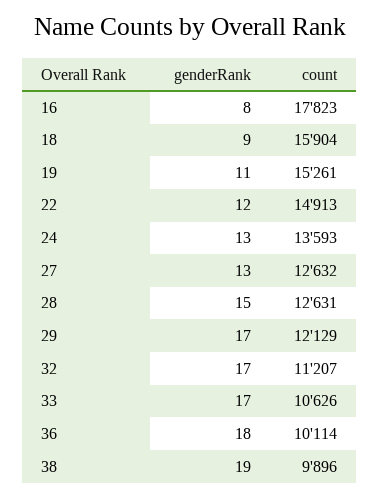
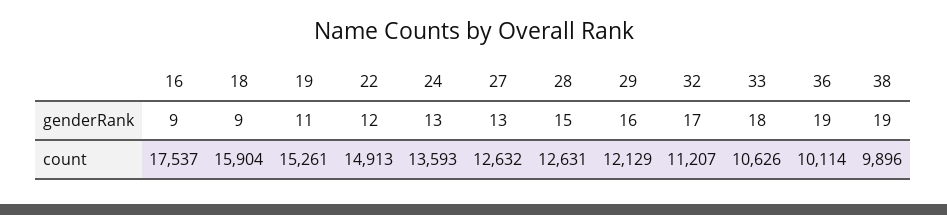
genderRank, 16: 8 -> 9
count, 16: 17823 -> 17537
genderRank, 29: 17 -> 16
genderRank, 33: 17 -> 18
genderRank, 36: 18 -> 19

